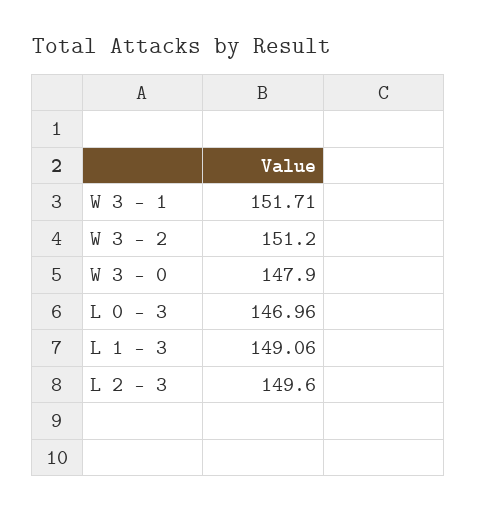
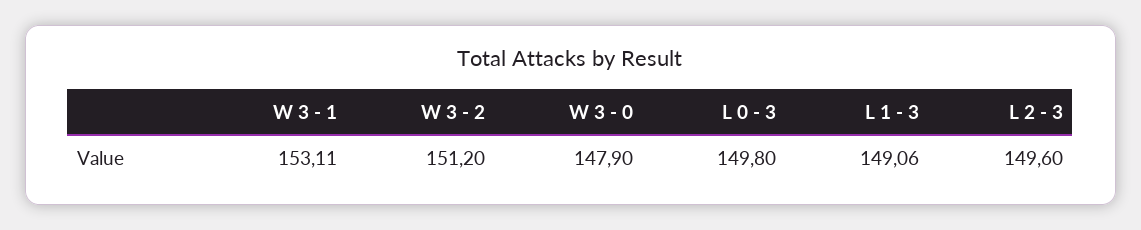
W 3 - 1: 151.71 -> 153.11
L 0 - 3: 146.96 -> 149.8

